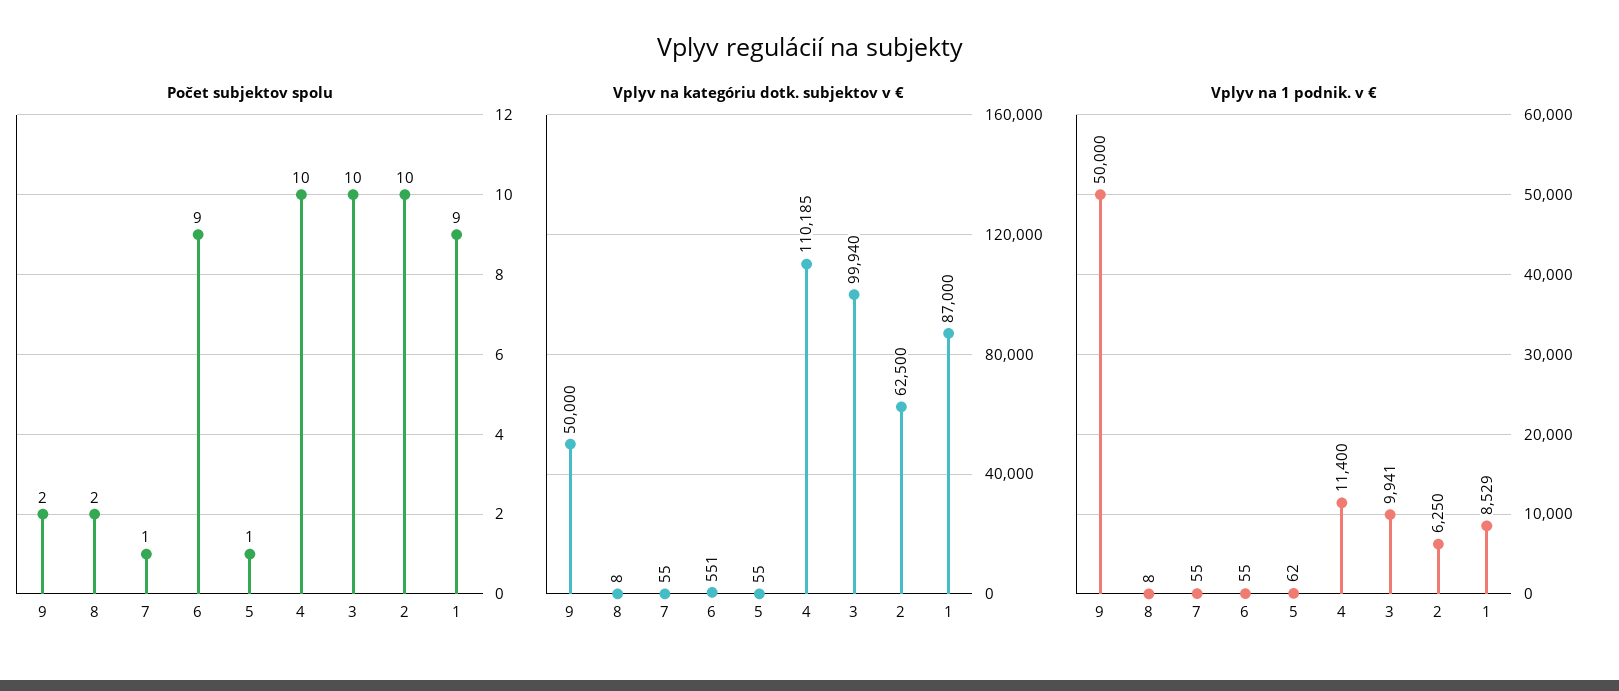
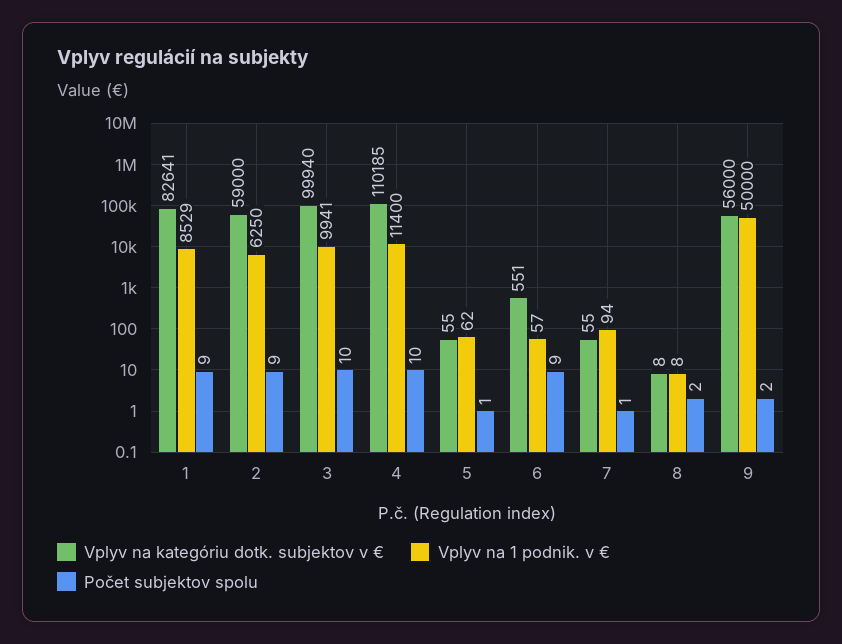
Počet subjektov spolu, 2: 10 -> 9
Vplyv na kategóriu dotk. subjektov v €, 9: 50000 -> 56000
Vplyv na kategóriu dotk. subjektov v €, 2: 62500 -> 59000
Vplyv na kategóriu dotk. subjektov v €, 1: 87000 -> 82641
Vplyv na 1 podnik. v €, 7: 55 -> 94
Vplyv na 1 podnik. v €, 6: 55 -> 57

